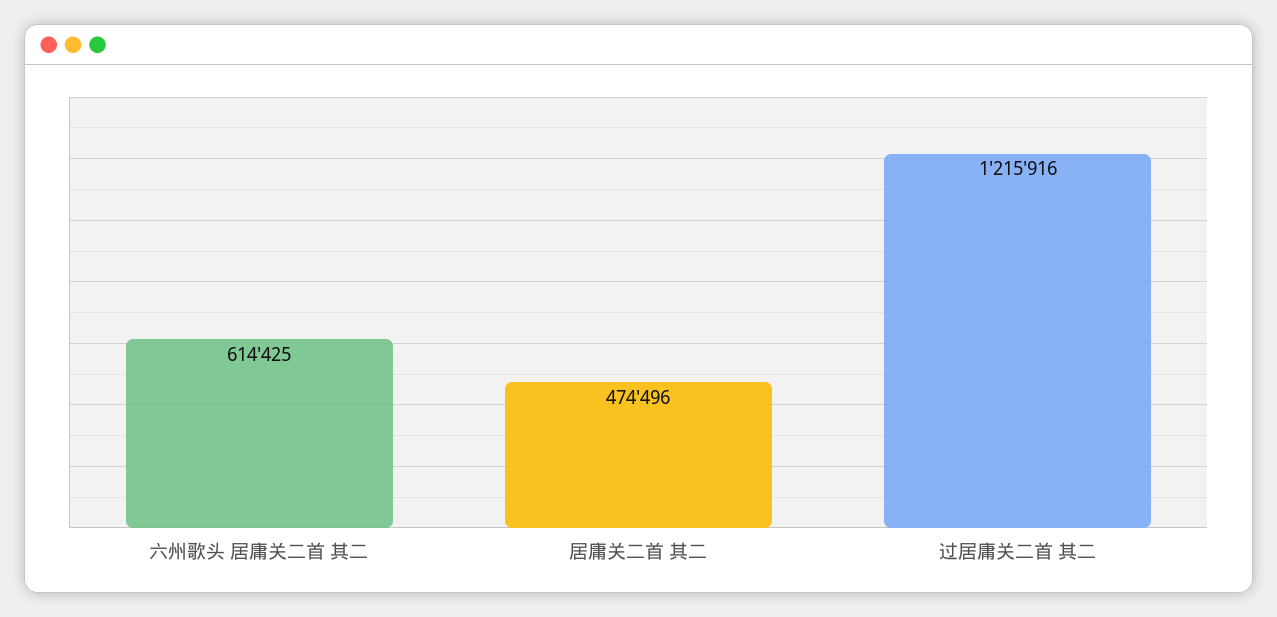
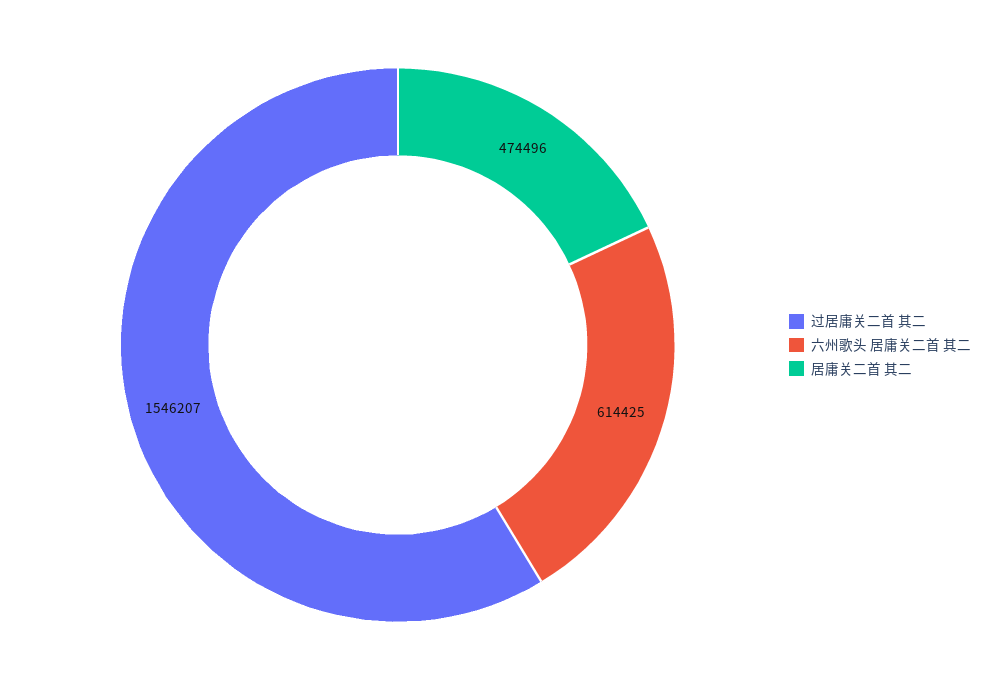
过居庸关二首 其二: 1215916 -> 1546207

